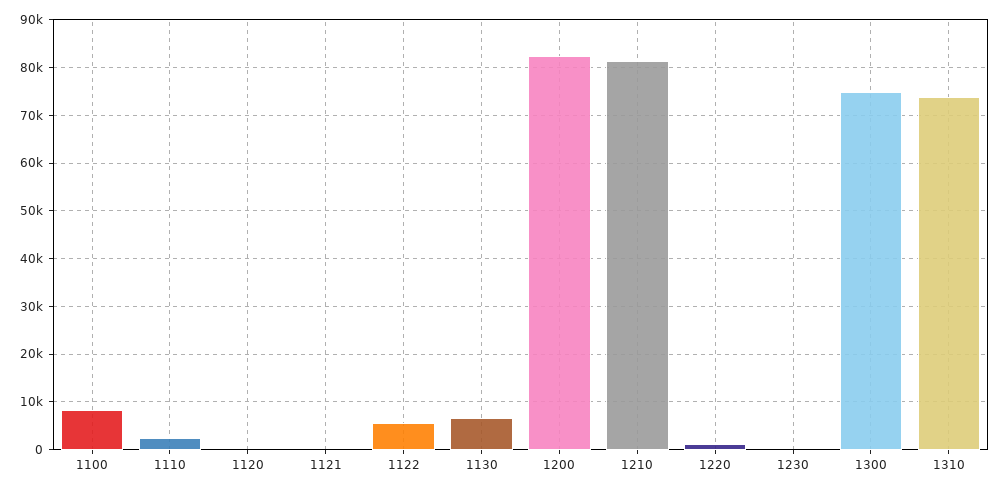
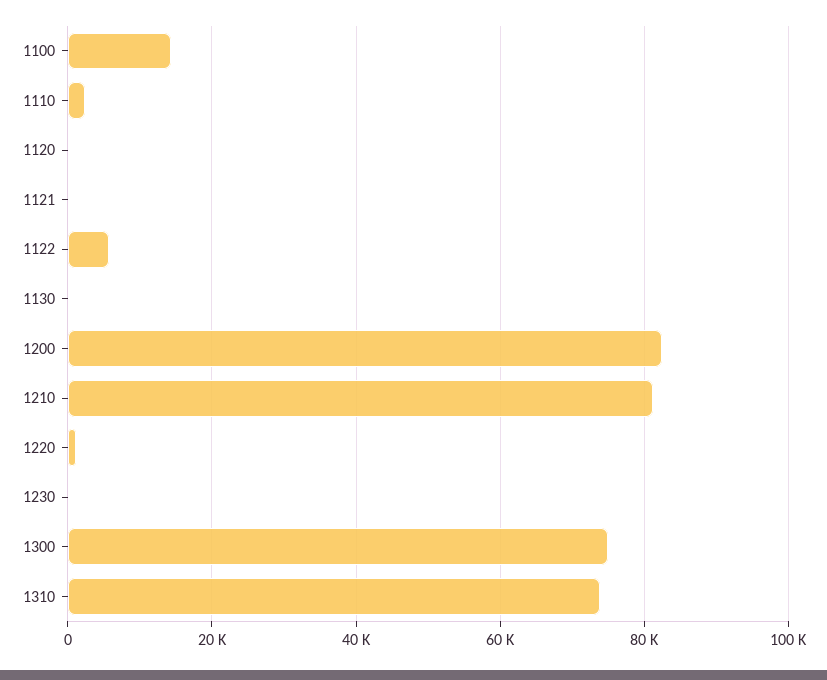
1100: 8000 -> 14000
1130: 6000 -> 0

